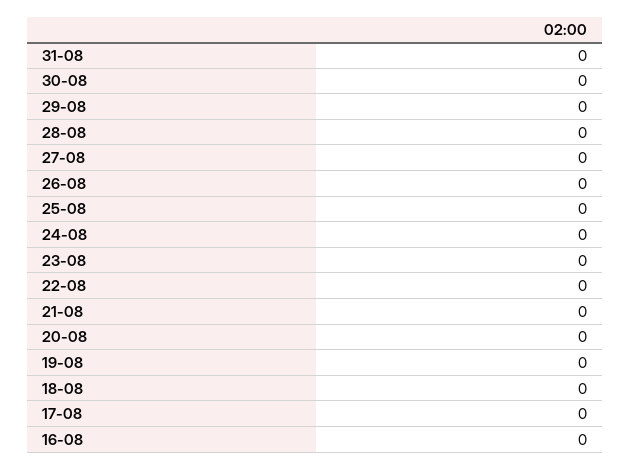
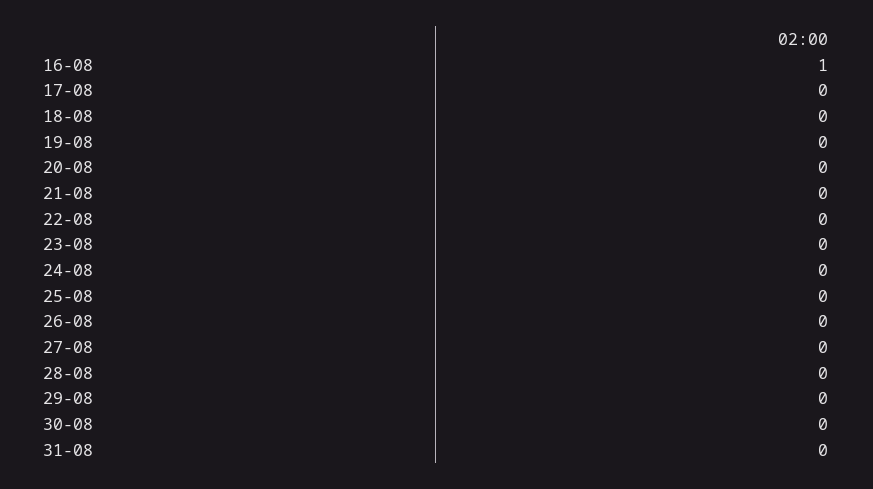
16-08: 0 -> 1

